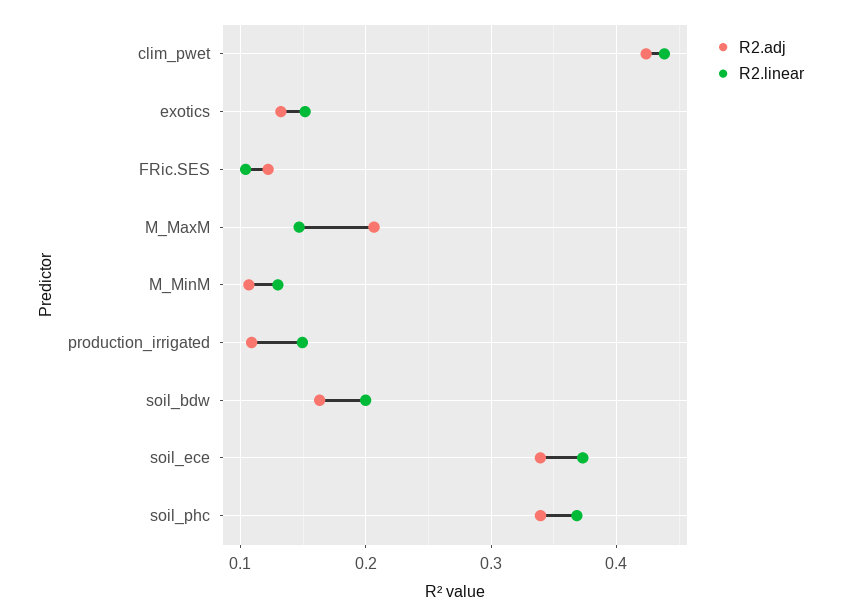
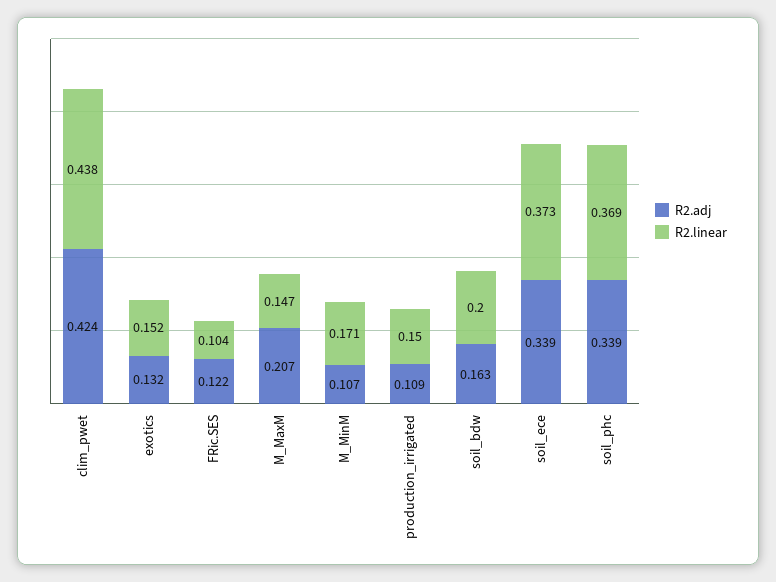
R2.linear, M_MinM: 0.13 -> 0.171

